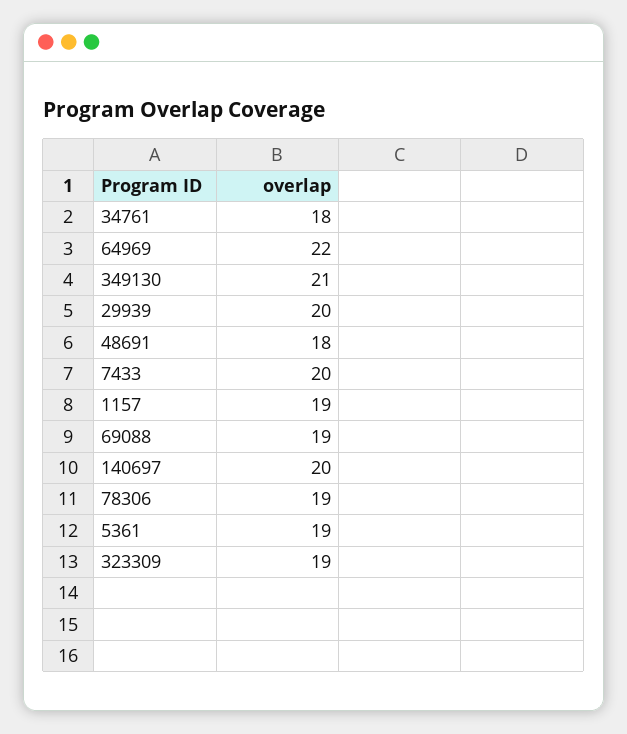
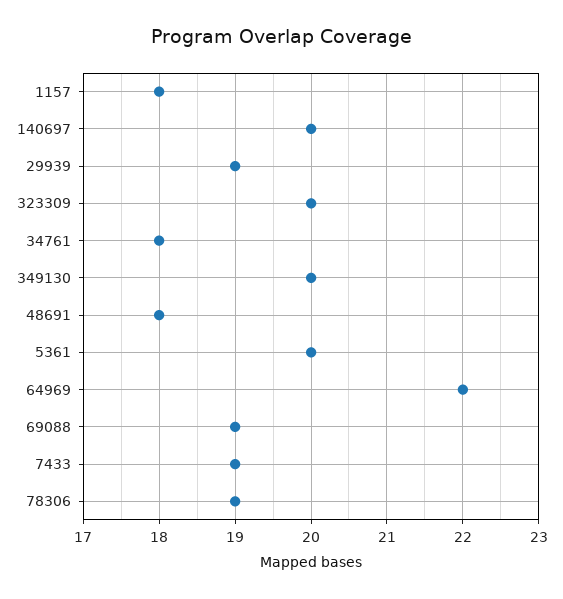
349130: 21 -> 20
29939: 20 -> 19
7433: 20 -> 19
1157: 19 -> 18
5361: 19 -> 20
323309: 19 -> 20

